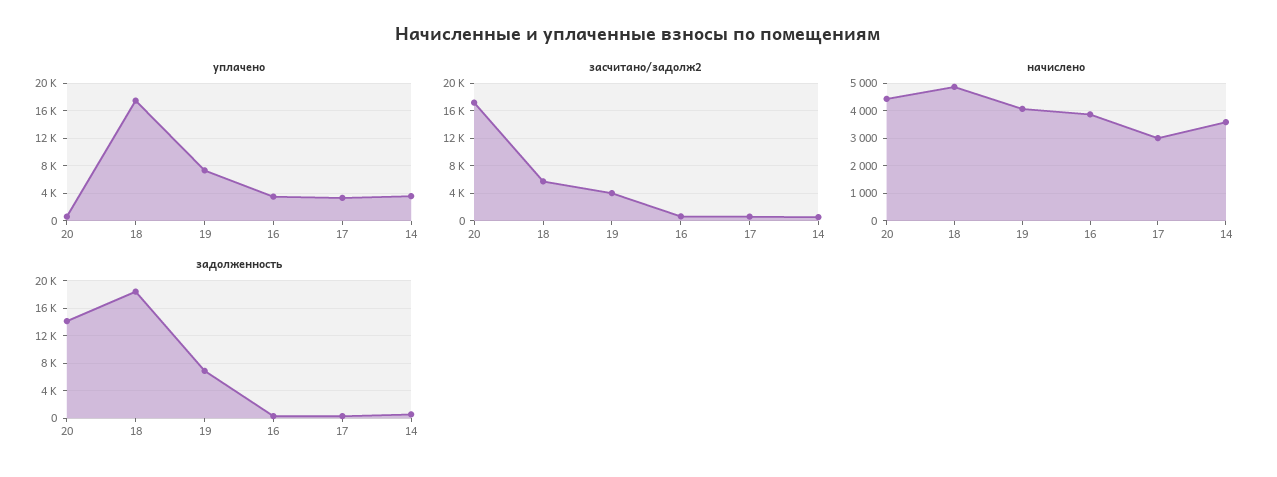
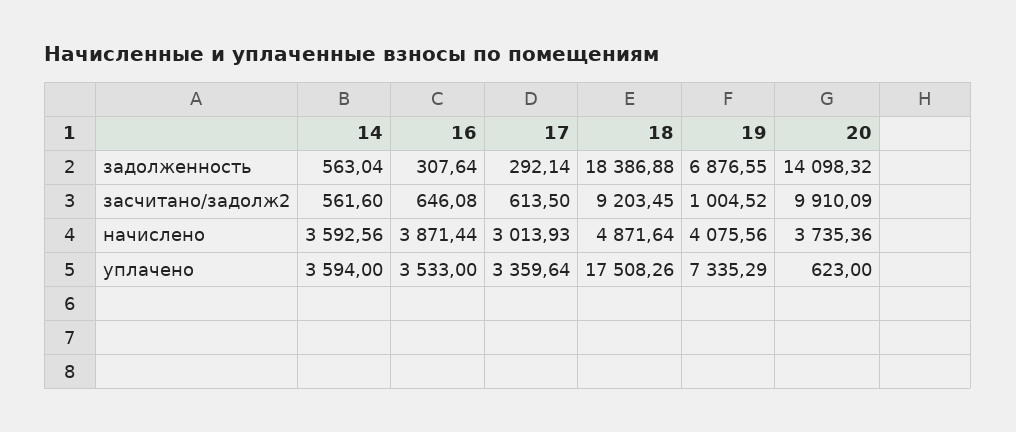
засчитано/задолж2, 20: 17000 -> 9910.09
засчитано/задолж2, 18: 6000 -> 9203.45
засчитано/задолж2, 19: 4000 -> 1004.52
начислено, 20: 4500 -> 3735.36

